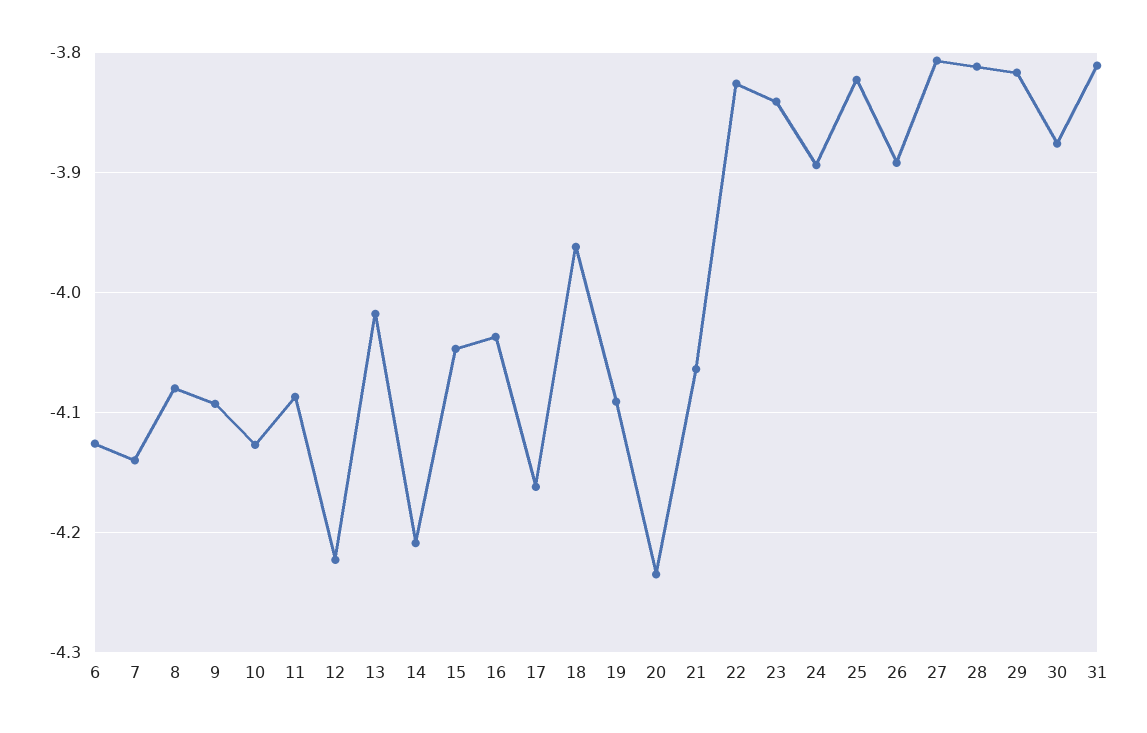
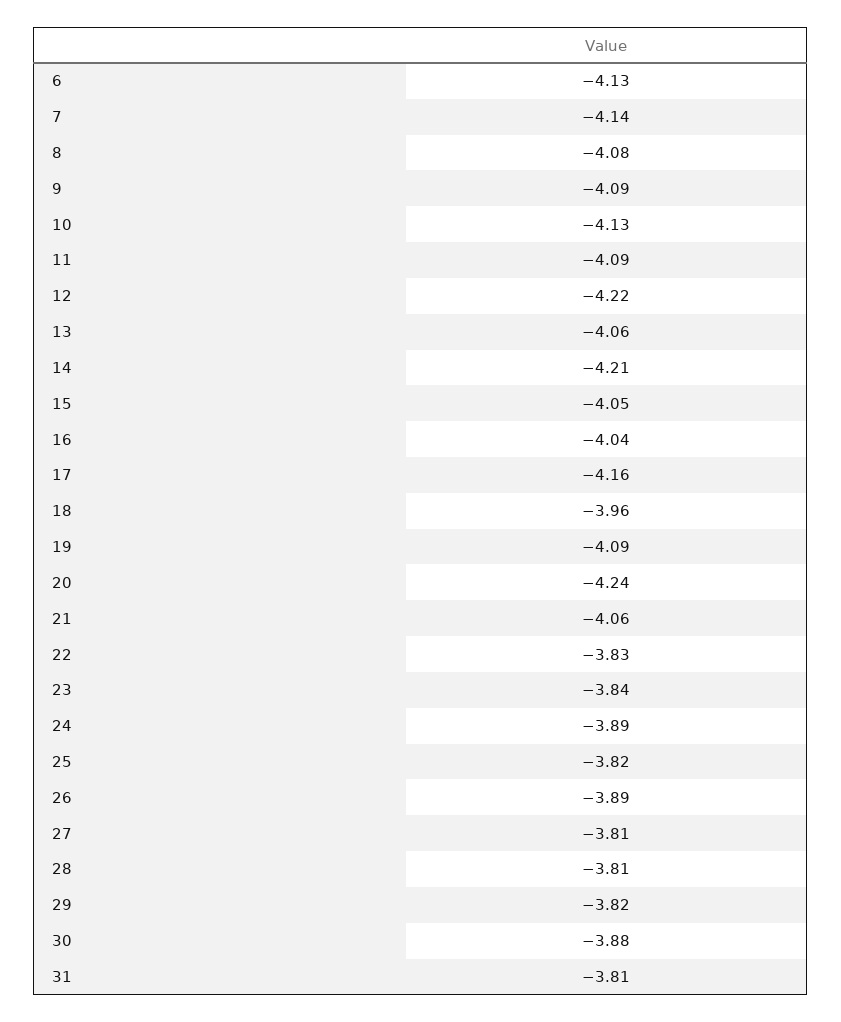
13: -4.02 -> -4.06

